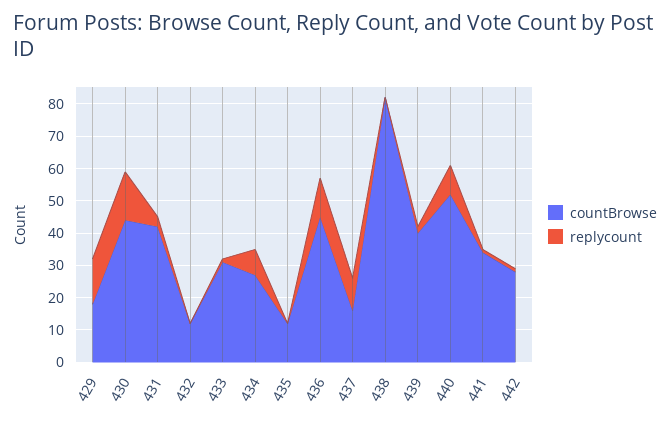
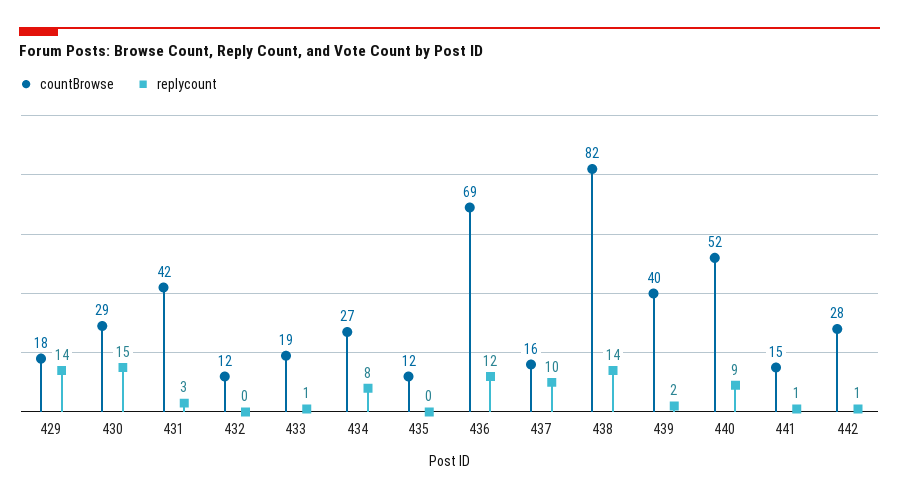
countBrowse, 430: 45 -> 29
countBrowse, 433: 30 -> 19
countBrowse, 436: 45 -> 69
replycount, 438: 0 -> 14
countBrowse, 441: 35 -> 15

